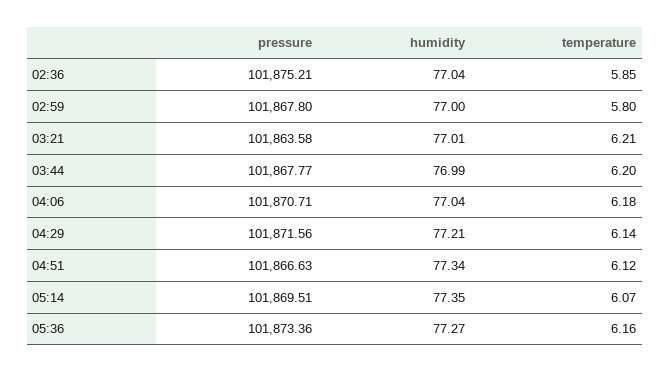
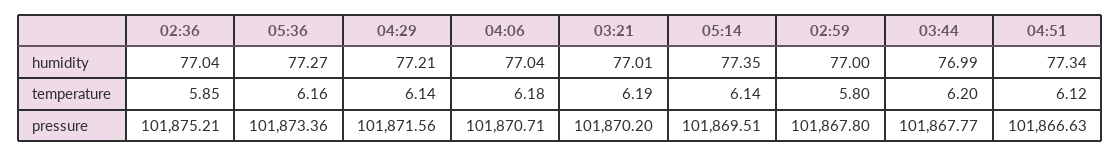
pressure, 03:21: 101863.58 -> 101870.2
temperature, 03:21: 6.21 -> 6.19
temperature, 05:14: 6.07 -> 6.14

